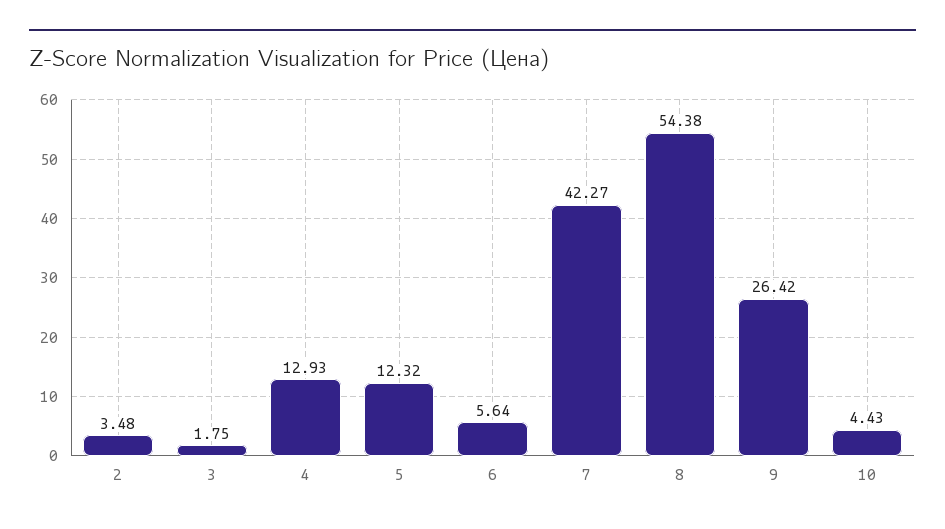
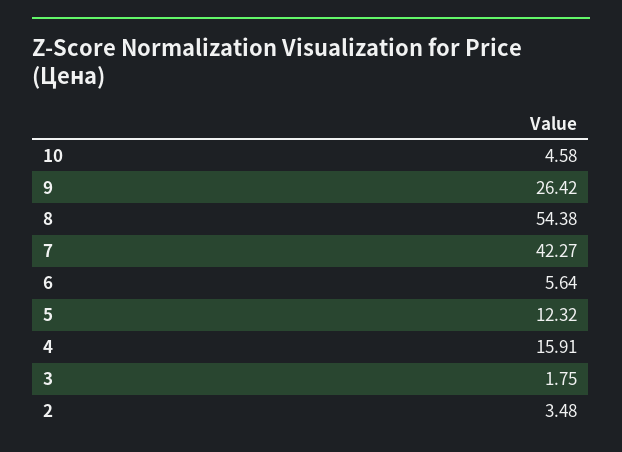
4: 12.93 -> 15.91
10: 4.43 -> 4.58

